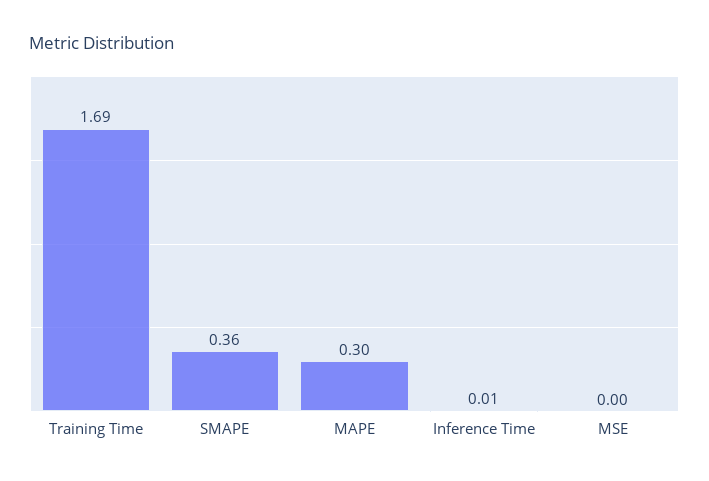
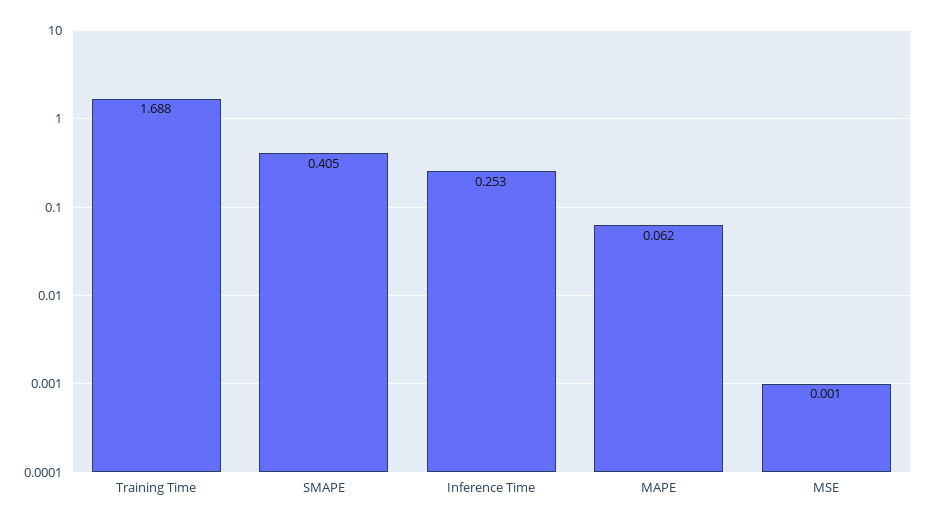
SMAPE: 0.36 -> 0.405
MAPE: 0.3 -> 0.062
Inference Time: 0.01 -> 0.253

